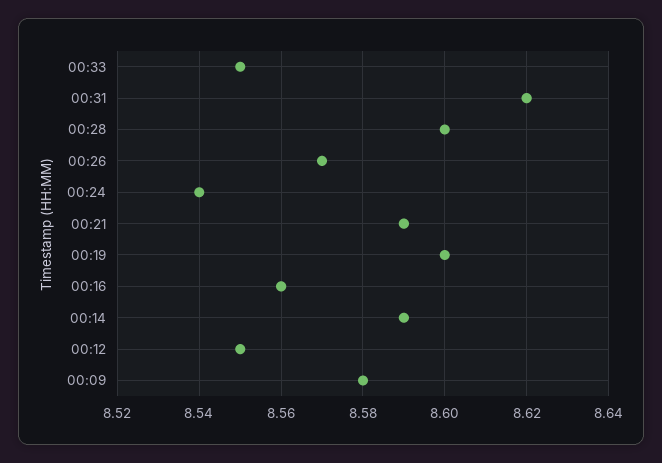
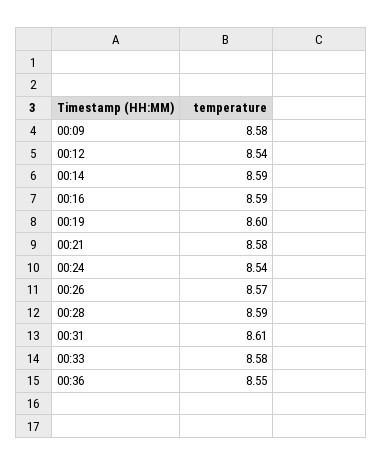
00:33: 8.55 -> 8.58
00:31: 8.62 -> 8.61
00:28: 8.6 -> 8.59
00:21: 8.59 -> 8.58
00:16: 8.56 -> 8.59
00:12: 8.55 -> 8.54
00:36: none -> 8.55

